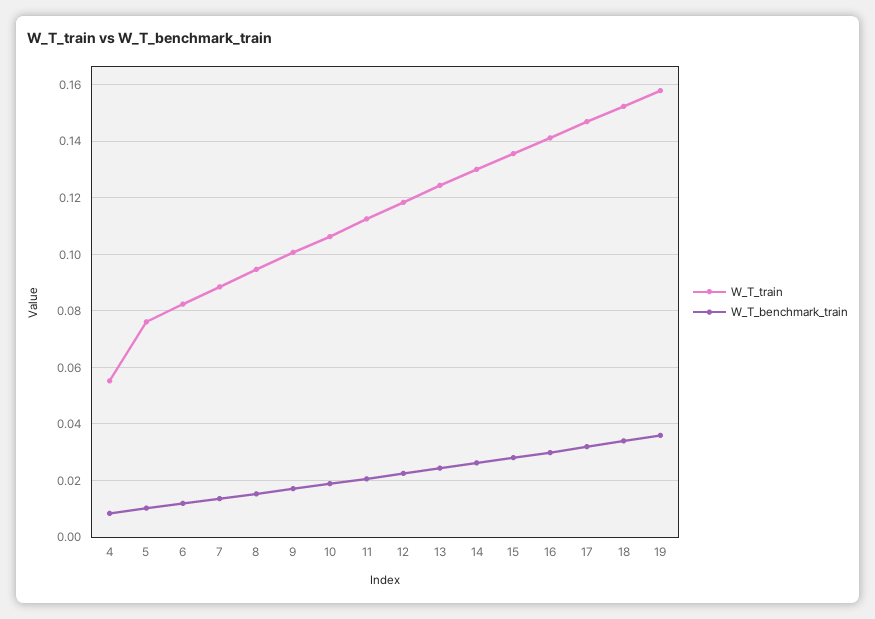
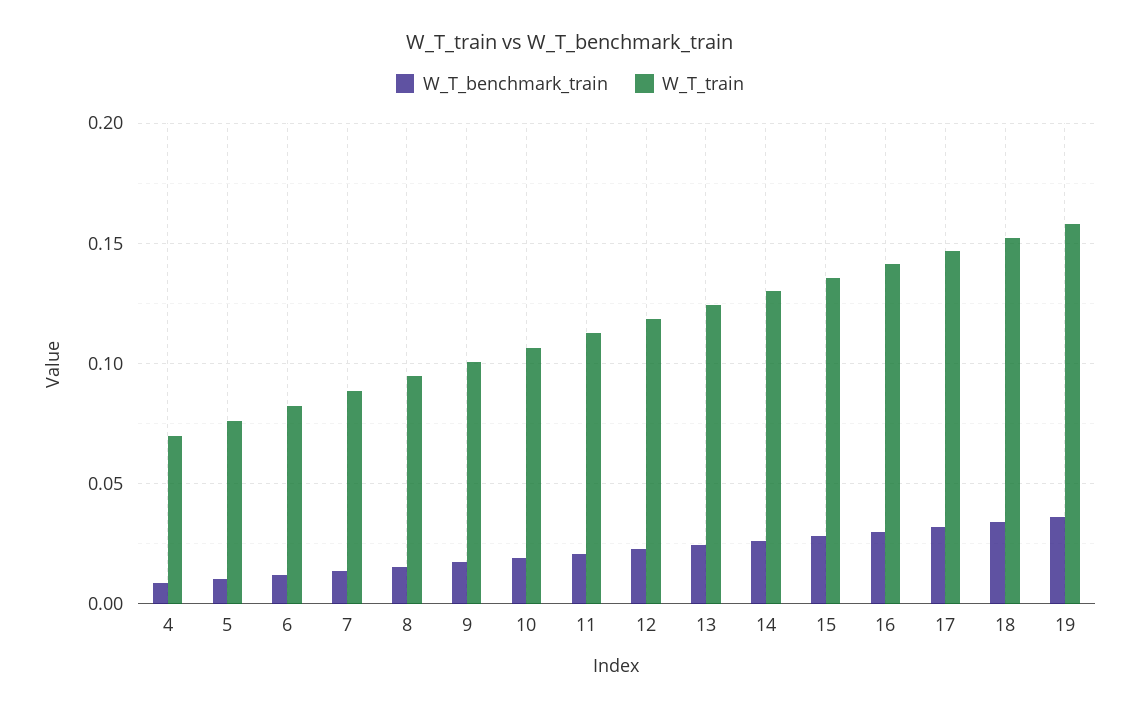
W_T_train, 4: 0.055 -> 0.07

